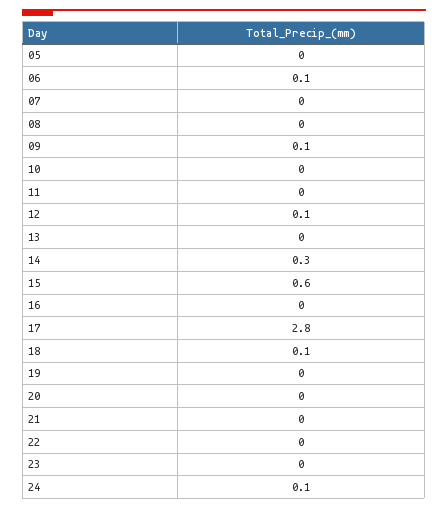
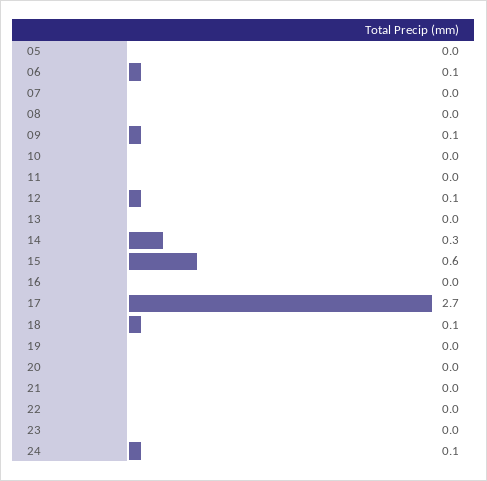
17: 2.8 -> 2.7

